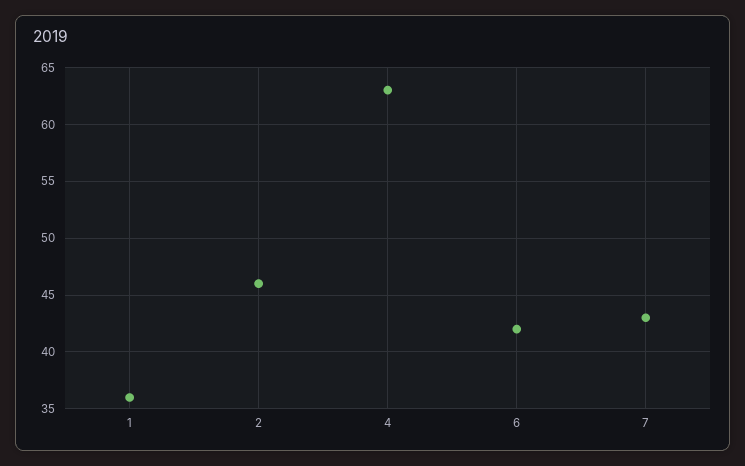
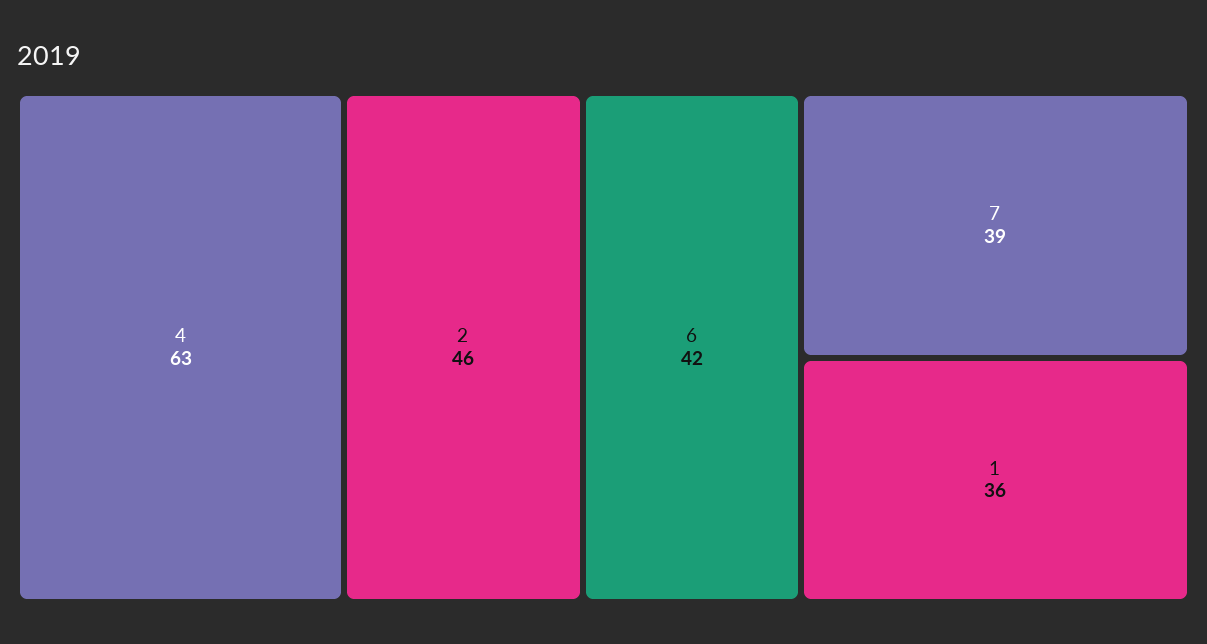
7: 43 -> 39

